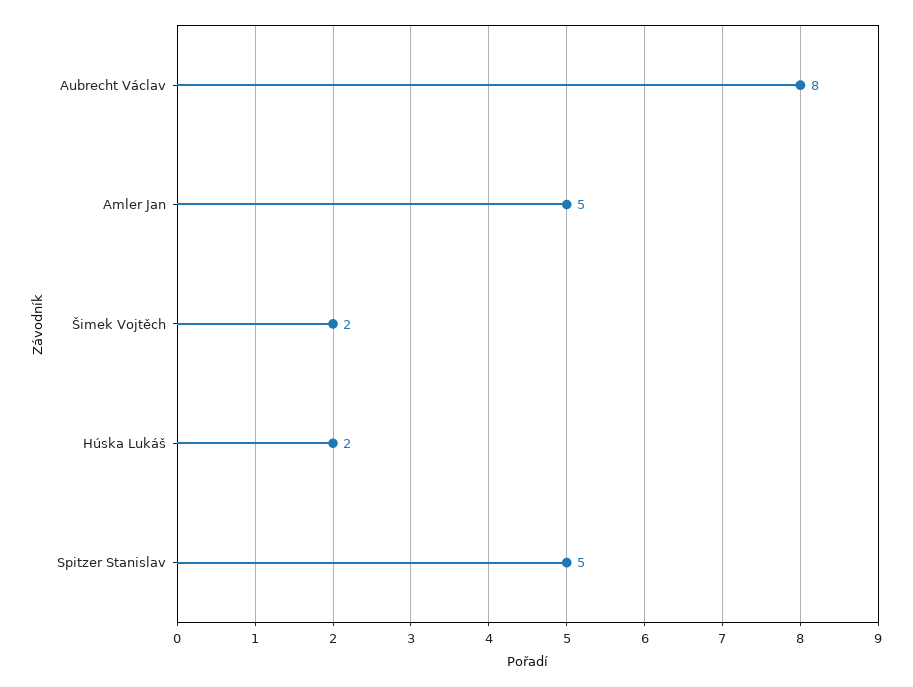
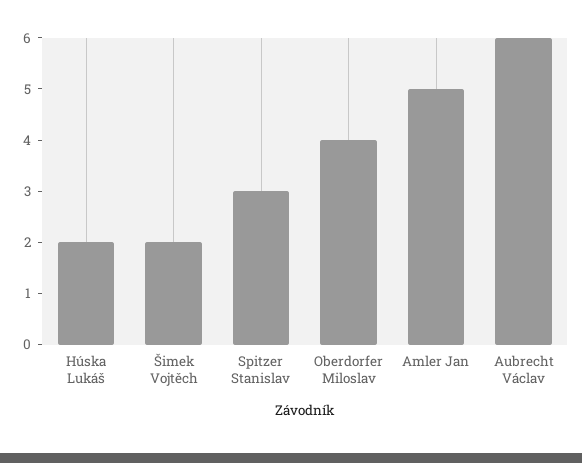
Aubrecht Václav: 8 -> 6
Spitzer Stanislav: 5 -> 3
Oberdorfer Miloslav: none -> 4

